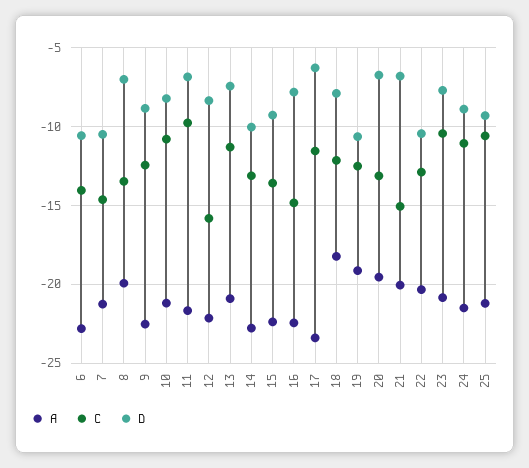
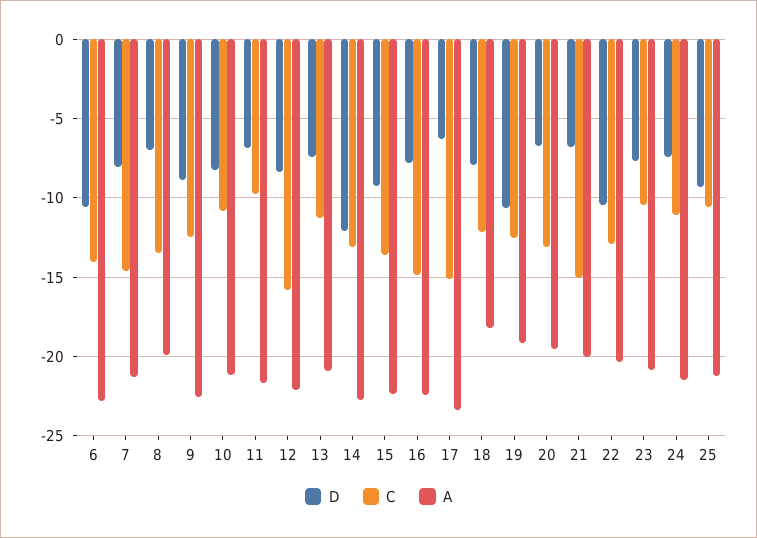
D, 7: -10.5 -> -8
D, 14: -10 -> -12
C, 17: -11.5 -> -15
D, 24: -9 -> -7.5

